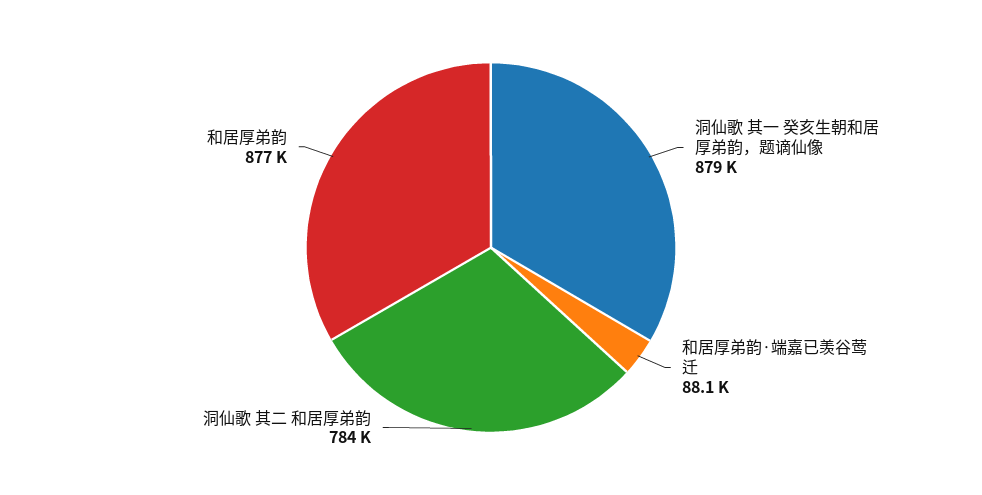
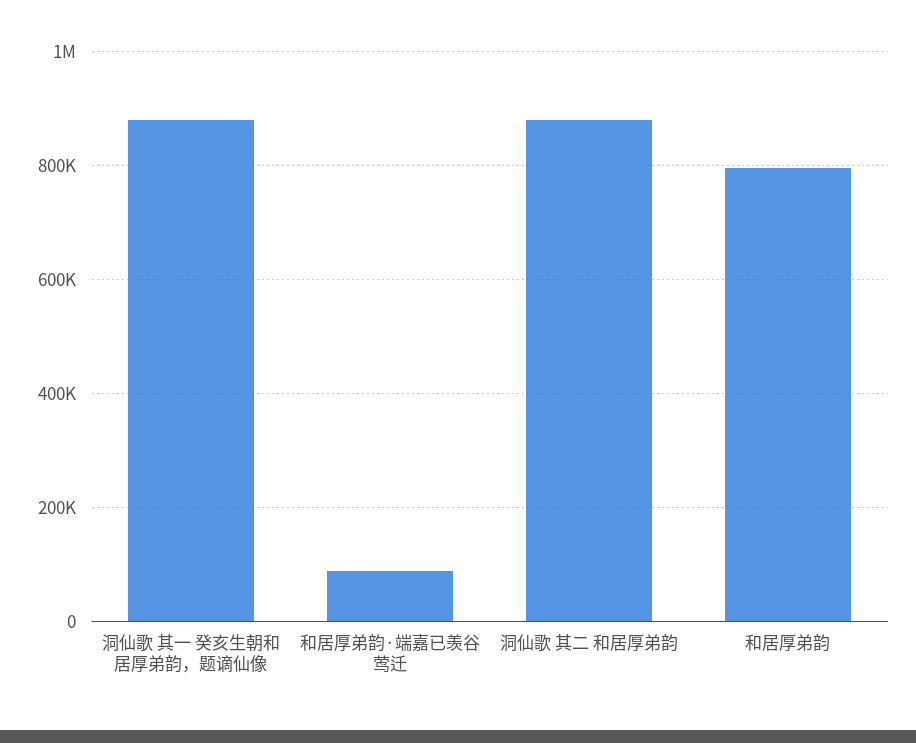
洞仙歌 其二 和居厚弟韵: 784000 -> 880000
和居厚弟韵: 877000 -> 800000

